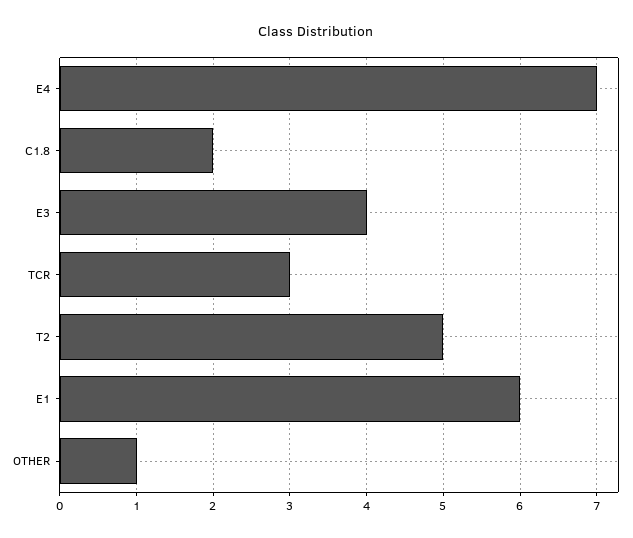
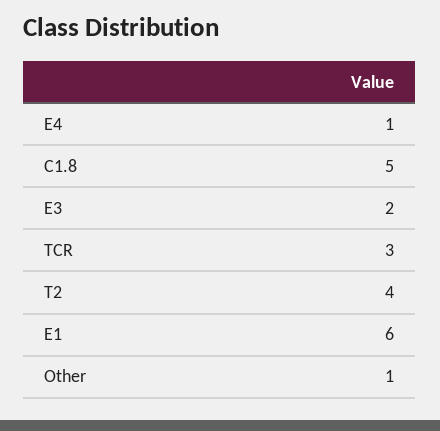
E4: 7 -> 1
C1.8: 2 -> 5
E3: 4 -> 2
T2: 5 -> 4

